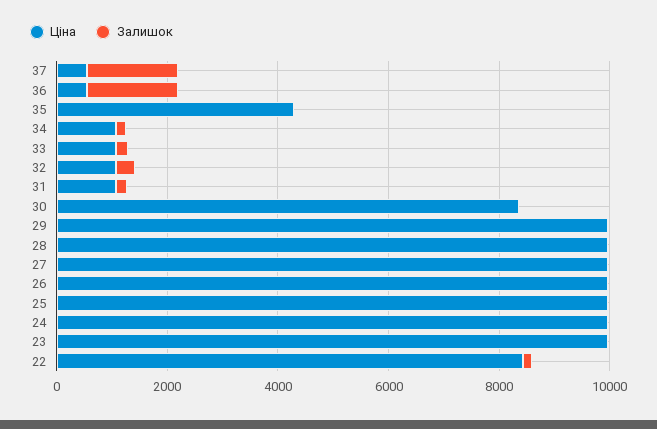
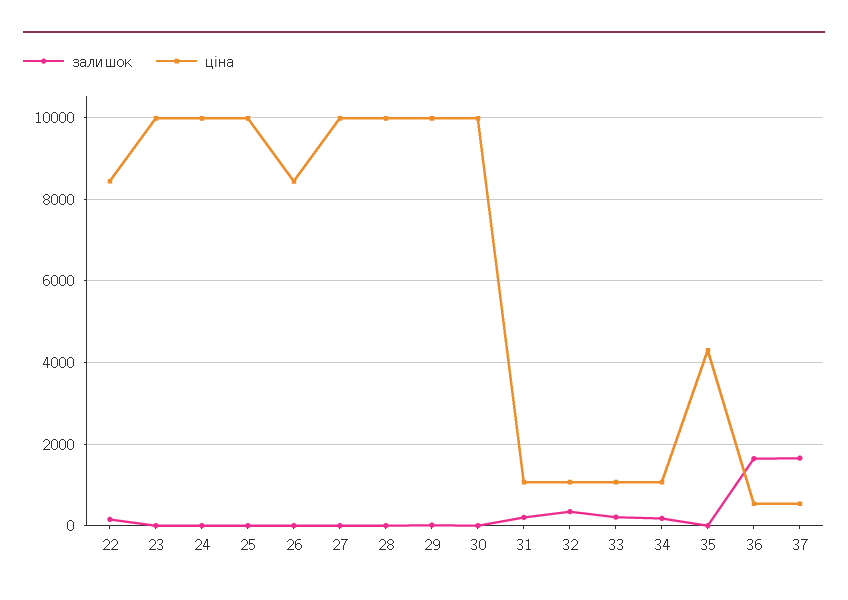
Ціна, 30: 8500 -> 10000
Ціна, 26: 10000 -> 8400

